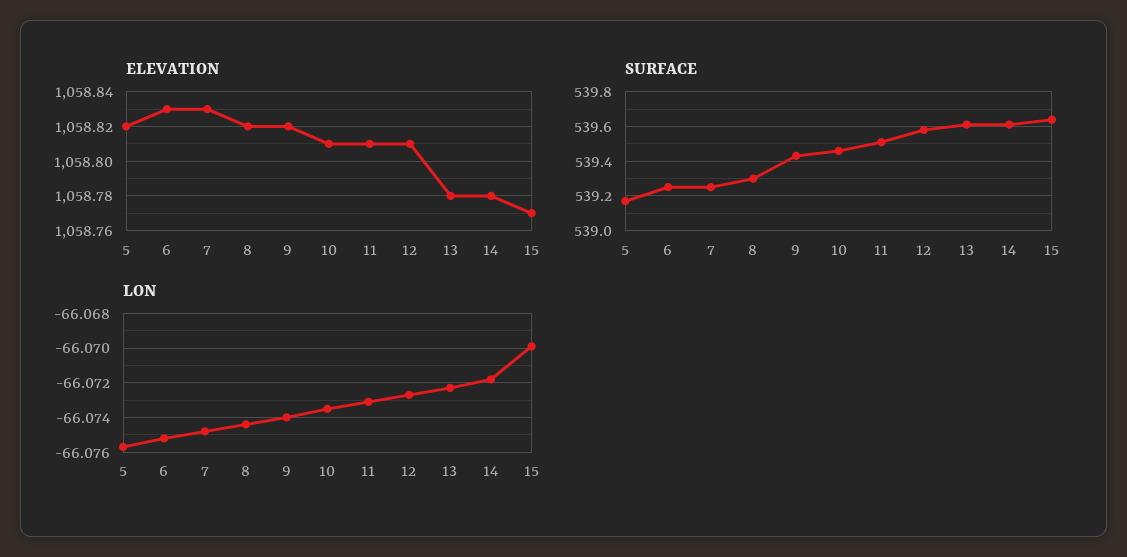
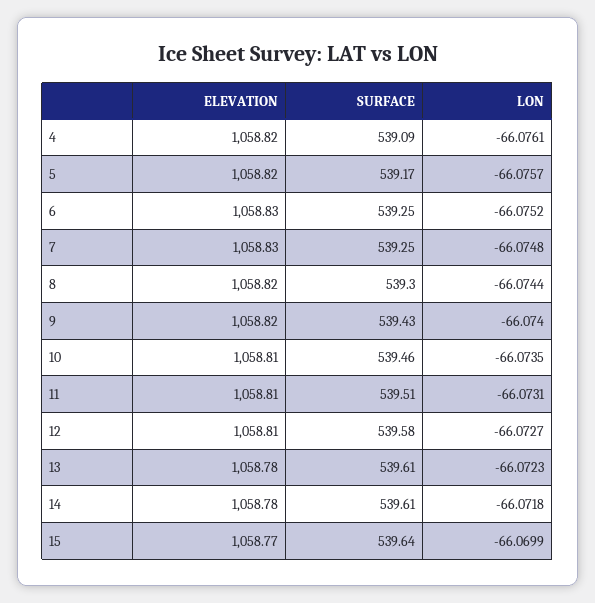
ELEVATION, 4: none -> 1058.82
SURFACE, 4: none -> 539.09
LON, 4: none -> -66.0761

